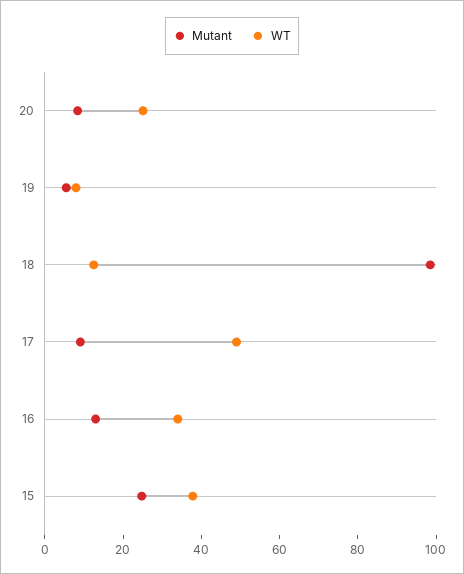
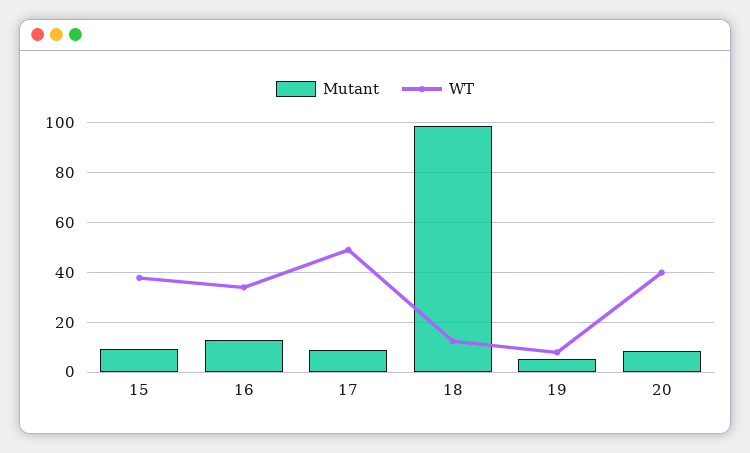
WT, 20: 25 -> 40
Mutant, 15: 25 -> 10

